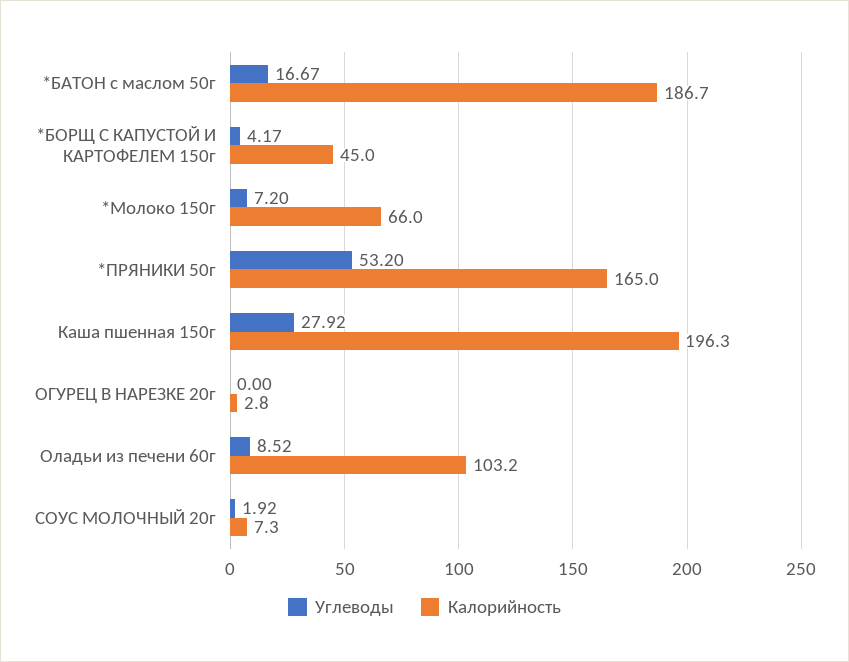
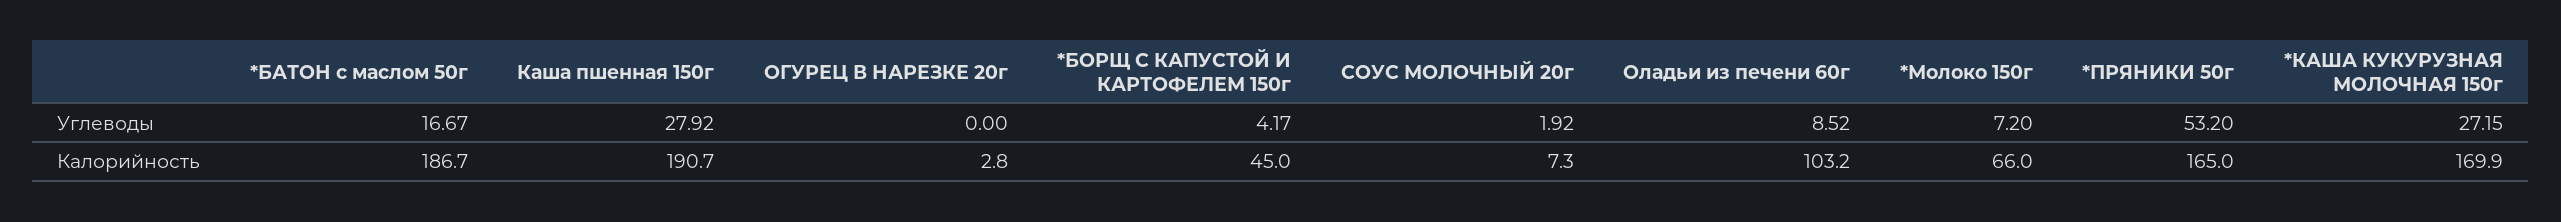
Калорийность, Каша пшенная 150г: 196.3 -> 190.7
Углеводы, *КАША КУКУРУЗНАЯ МОЛОЧНАЯ 150г: none -> 27.15
Калорийность, *КАША КУКУРУЗНАЯ МОЛОЧНАЯ 150г: none -> 169.9

